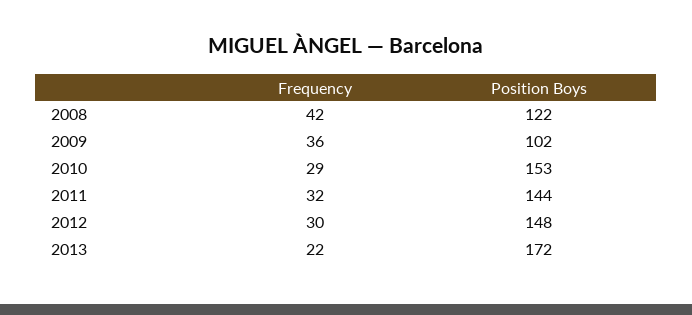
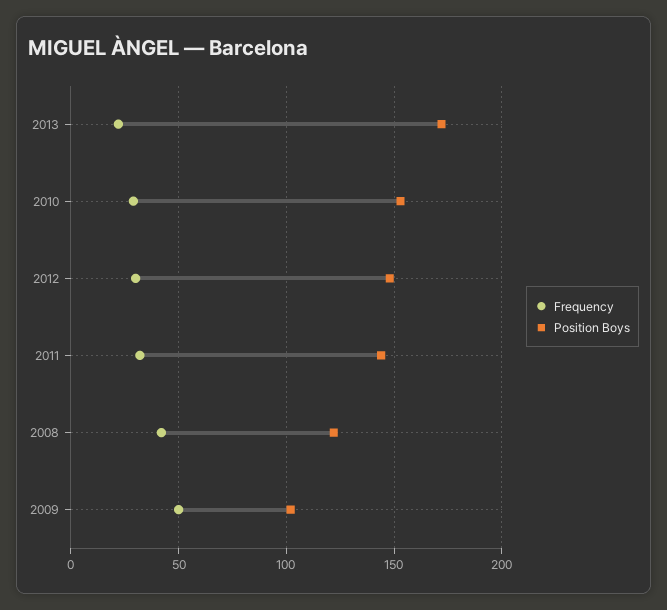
Frequency, 2009: 36 -> 50

